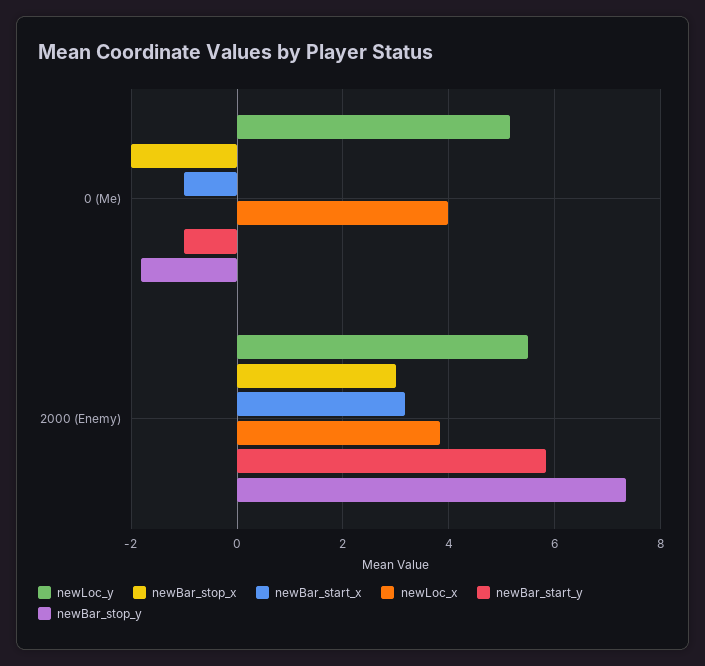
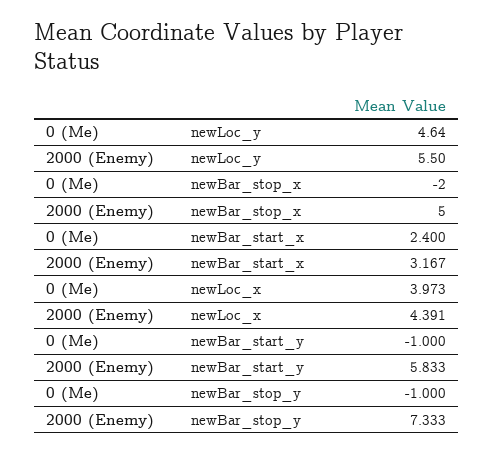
newLoc_y, 0 (Me): 5.2 -> 4.64
newBar_start_x, 0 (Me): -1 -> 2.4
newBar_stop_y, 0 (Me): -1.8 -> -1
newBar_stop_x, 2000 (Enemy): 3 -> 5
newLoc_x, 2000 (Enemy): 3.8 -> 4.391

